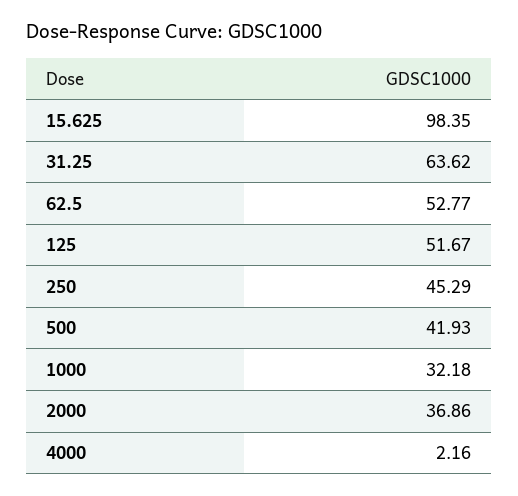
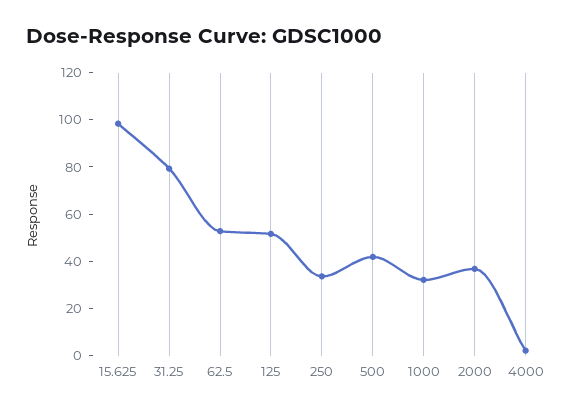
31.25: 63.62 -> 80
250: 45.29 -> 35

